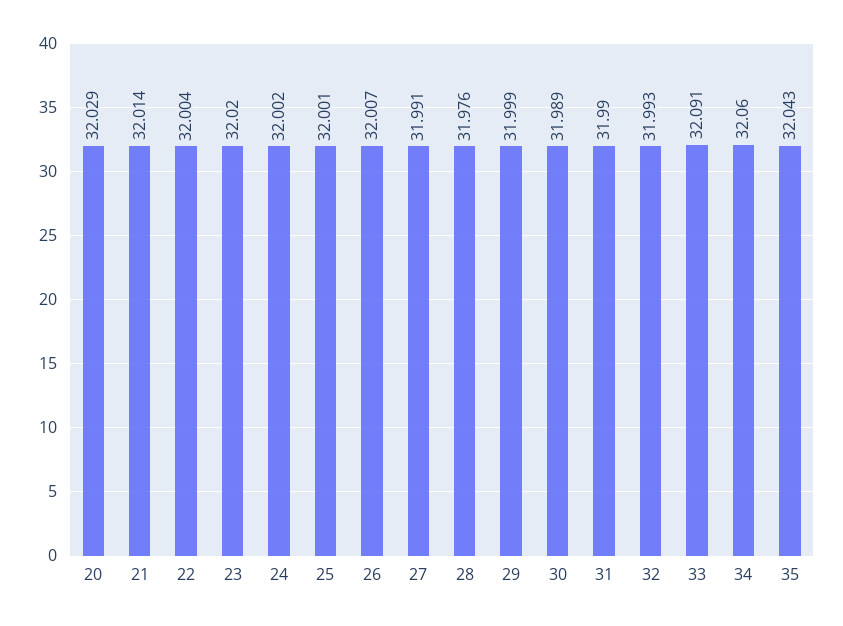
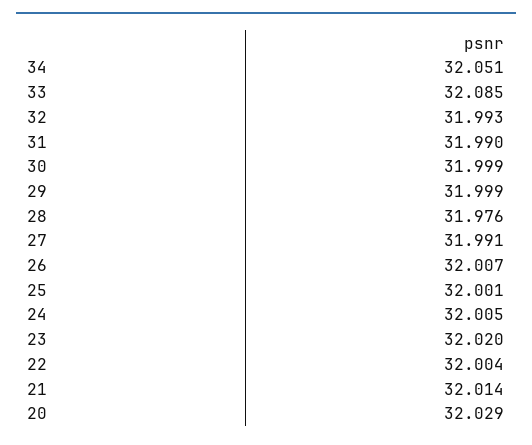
24: 32.002 -> 32.005
30: 31.989 -> 31.999
33: 32.091 -> 32.085
34: 32.06 -> 32.051
35: 32.043 -> none

